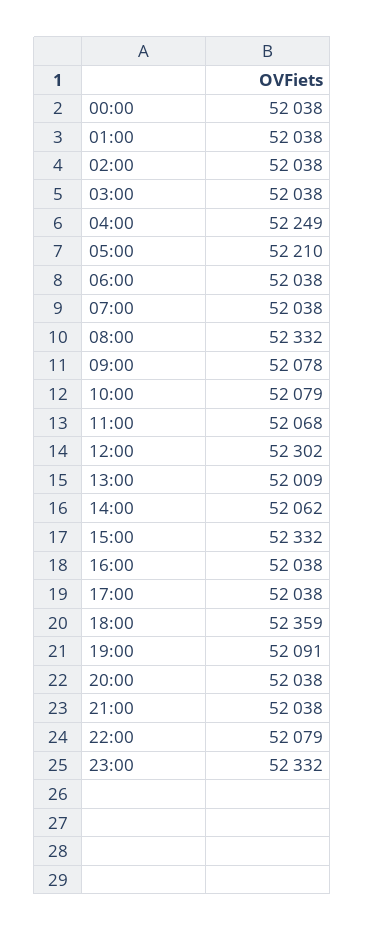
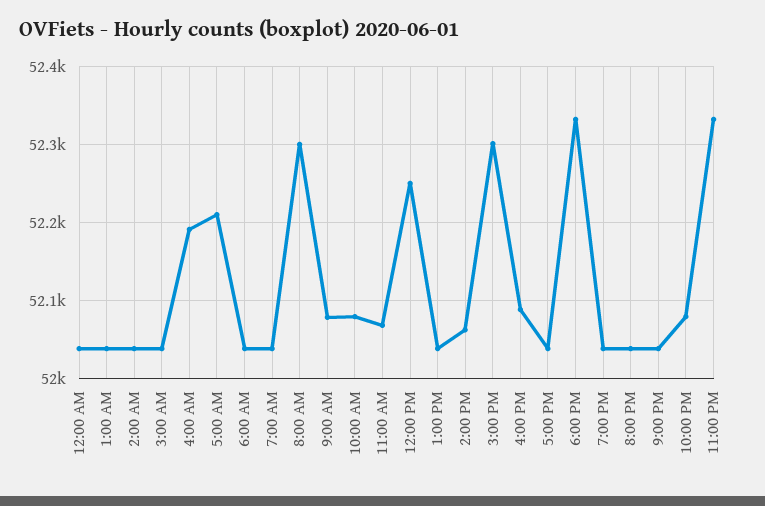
04:00: 52249 -> 52190
08:00: 52332 -> 52300
12:00: 52302 -> 52250
13:00: 52009 -> 52040
15:00: 52332 -> 52300
16:00: 52038 -> 52090
18:00: 52359 -> 52330
19:00: 52091 -> 52040

